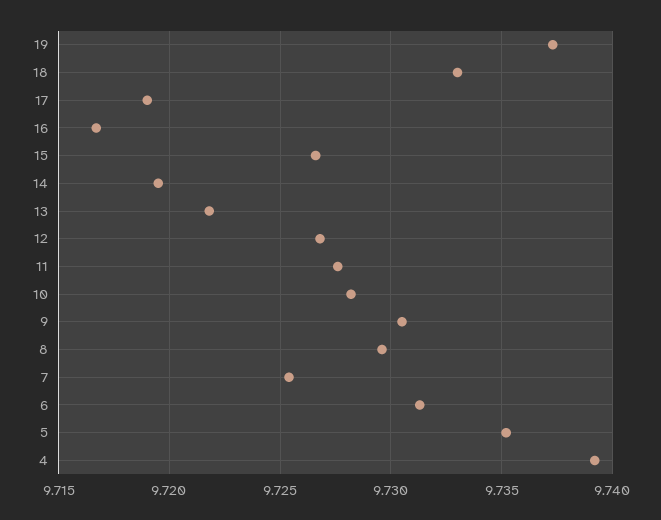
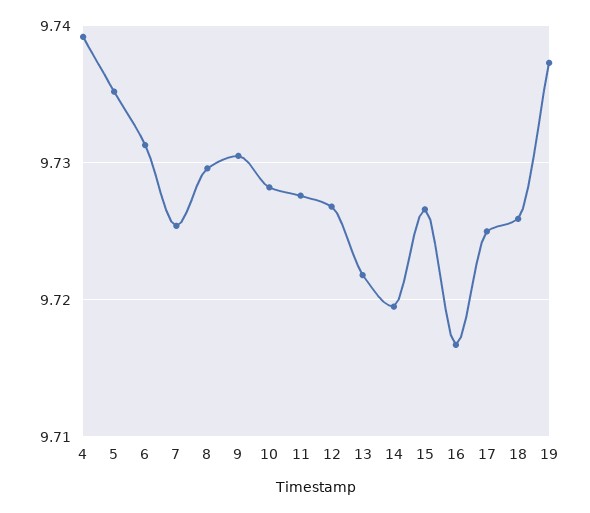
18: 9.733 -> 9.726
17: 9.719 -> 9.725

